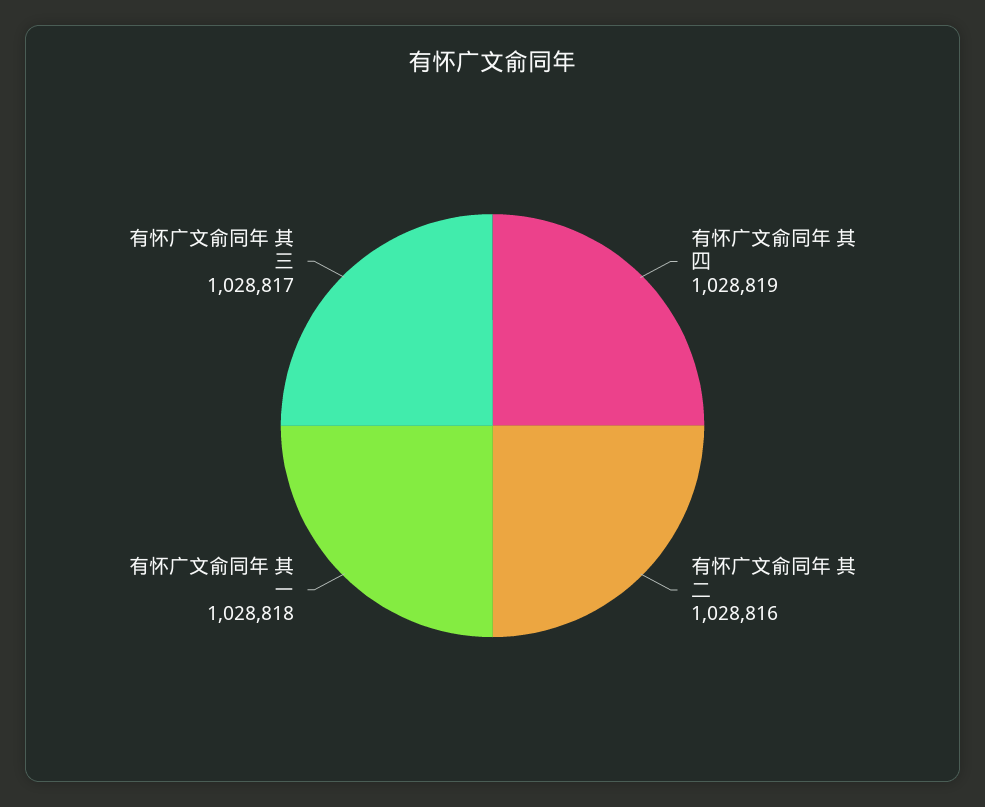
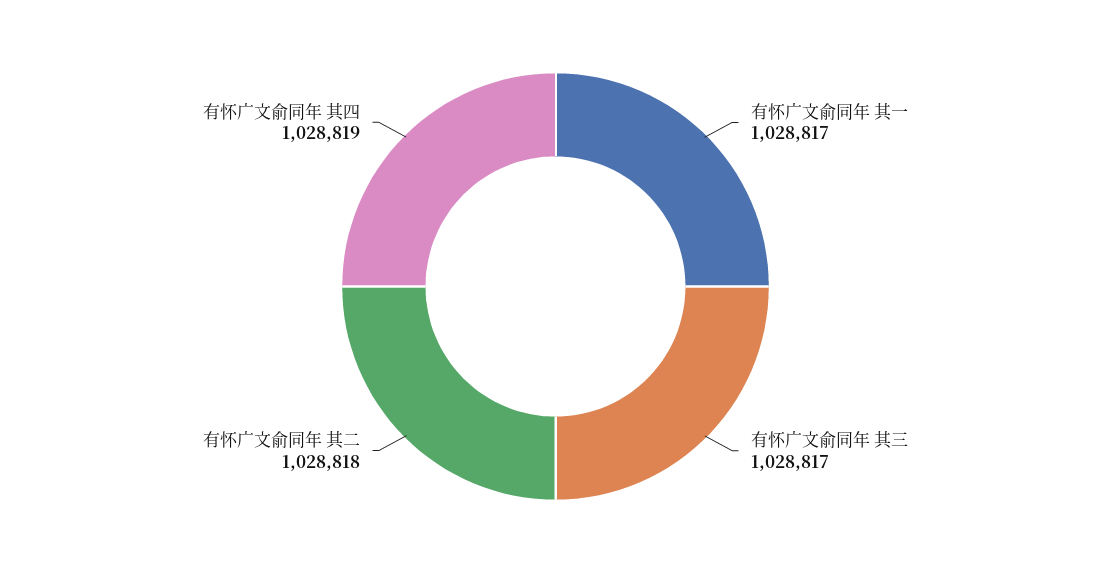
有怀广文俞同年 其二: 1028816 -> 1028818
有怀广文俞同年 其一: 1028818 -> 1028817

